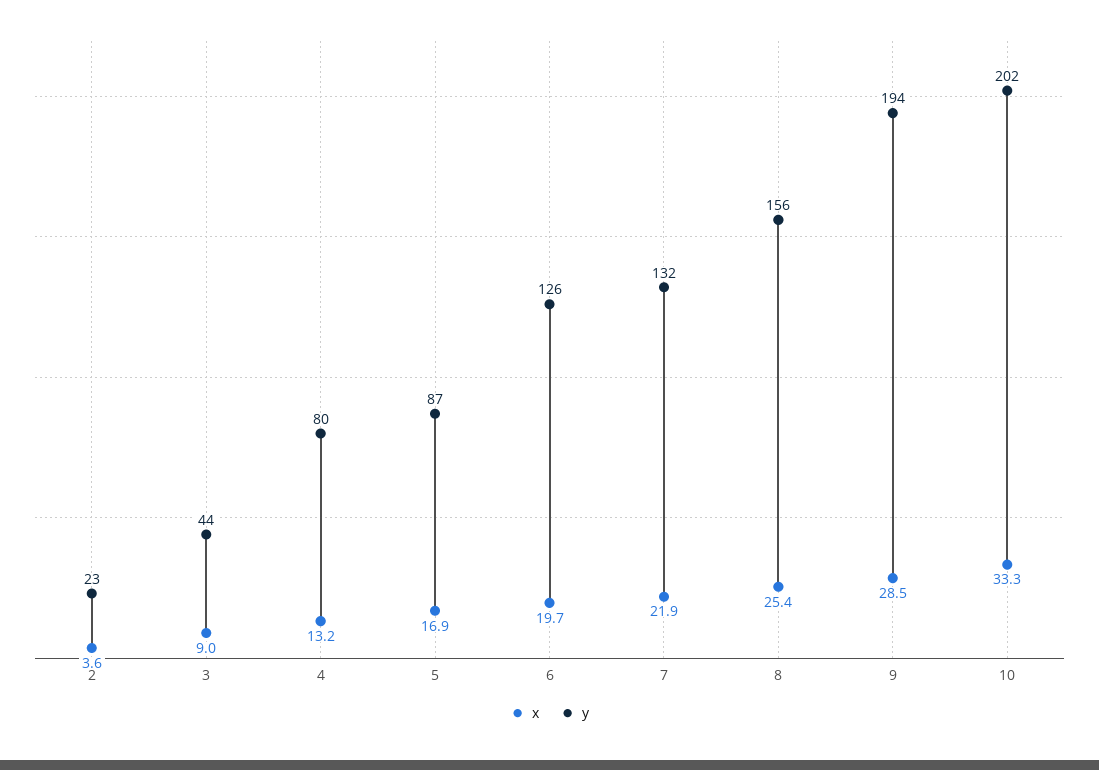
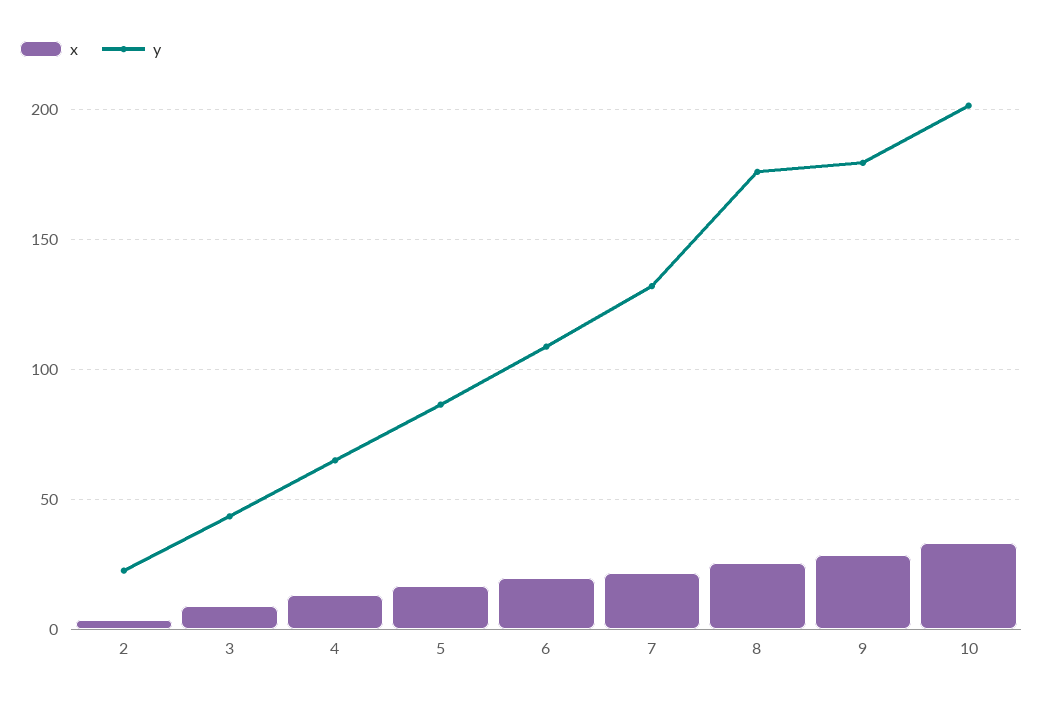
y, 4: 80 -> 65
y, 6: 126 -> 110
y, 8: 156 -> 175
y, 9: 194 -> 180

